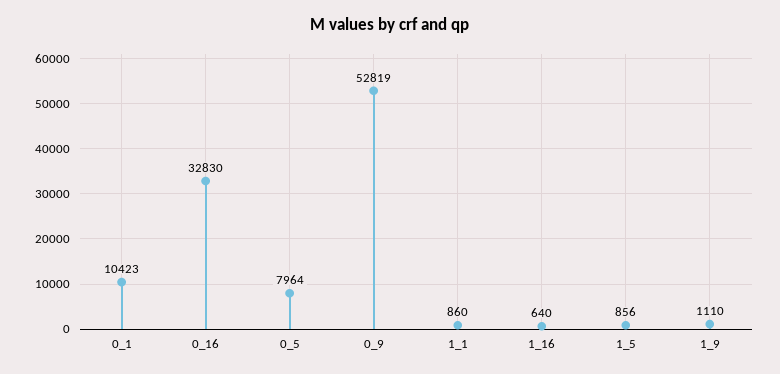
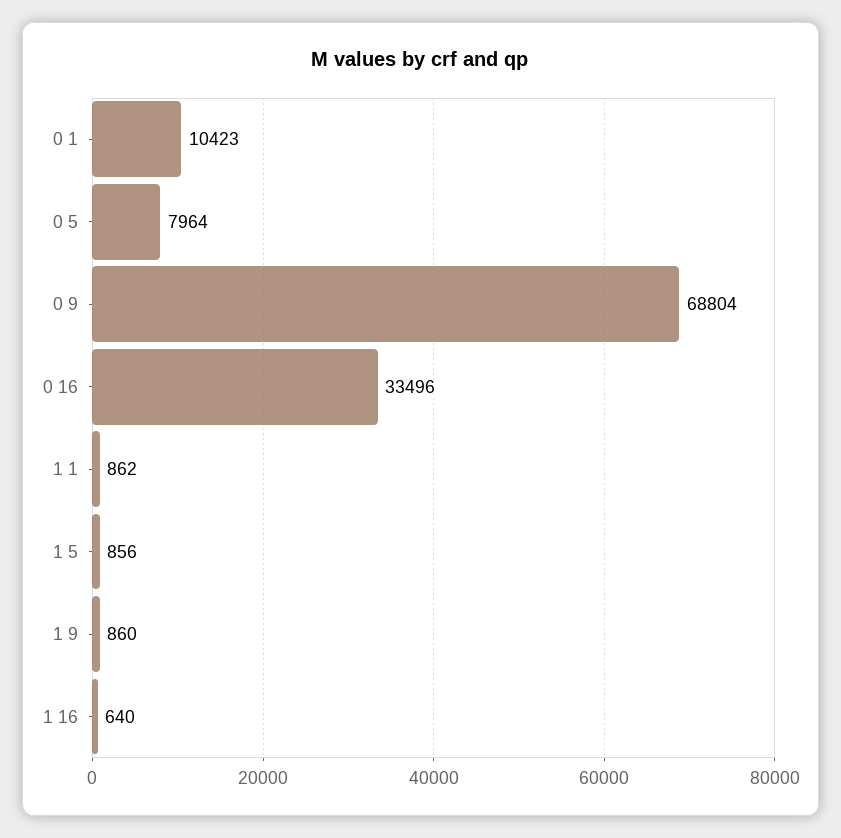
0_16: 32830 -> 33496
0_9: 52819 -> 68804
1_1: 860 -> 862
1_9: 1110 -> 860

